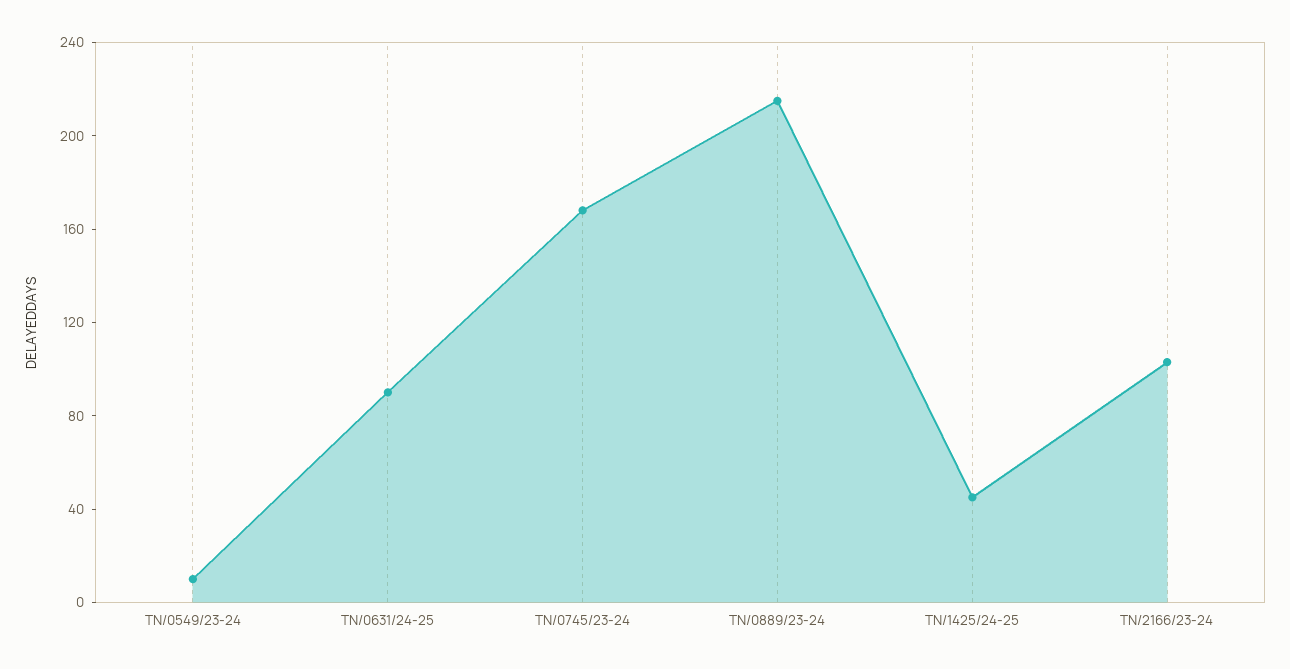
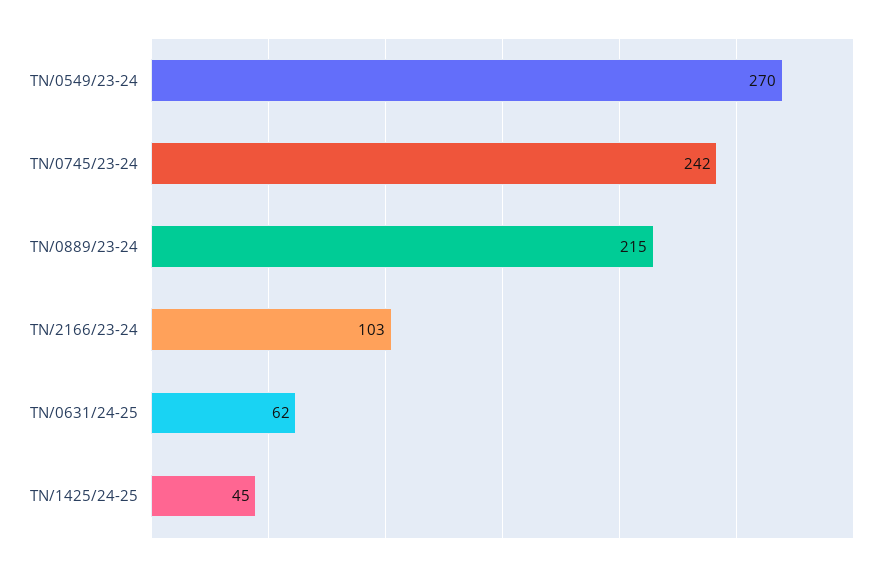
TN/0549/23-24: 10 -> 270
TN/0631/24-25: 90 -> 62
TN/0745/23-24: 170 -> 242

